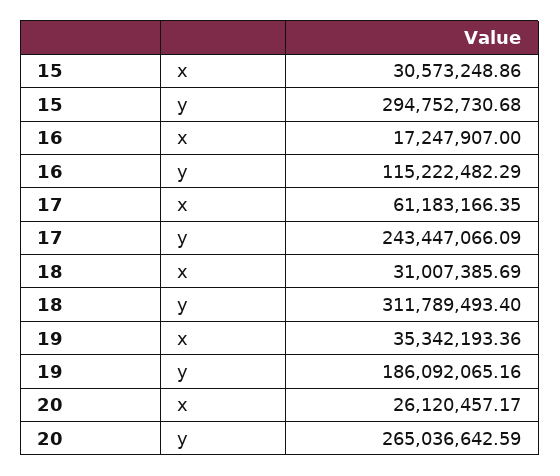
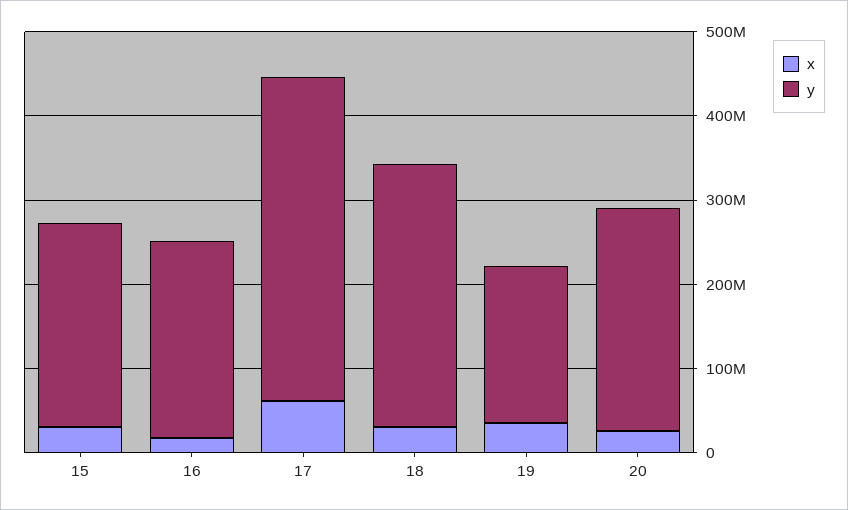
y, 15: 294752730.68 -> 240000000
y, 16: 115222482.29 -> 240000000
y, 17: 243447066.09 -> 380000000

